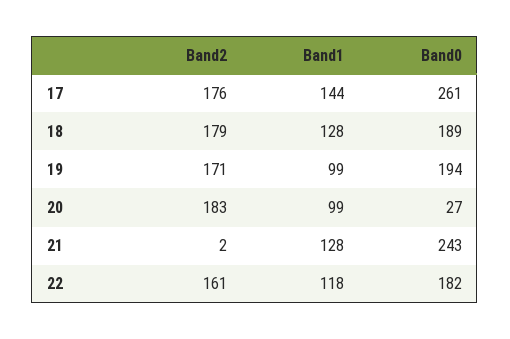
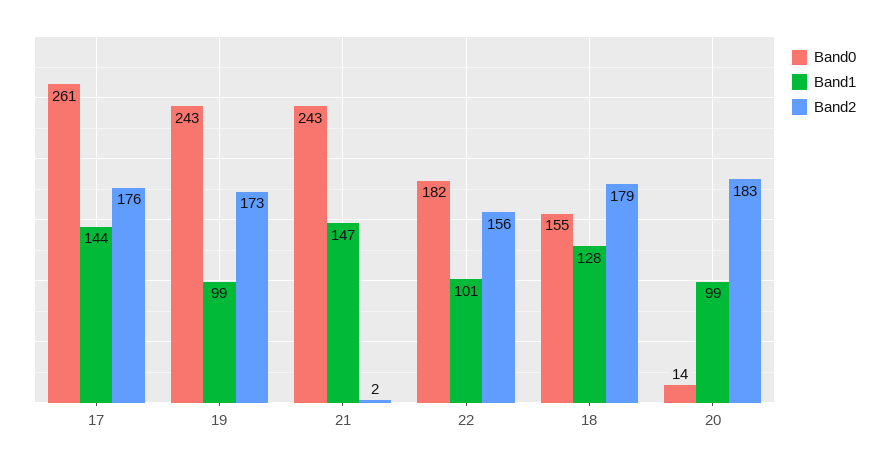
Band0, 18: 189 -> 155
Band2, 19: 171 -> 173
Band0, 19: 194 -> 243
Band0, 20: 27 -> 14
Band1, 21: 128 -> 147
Band2, 22: 161 -> 156
Band1, 22: 118 -> 101

